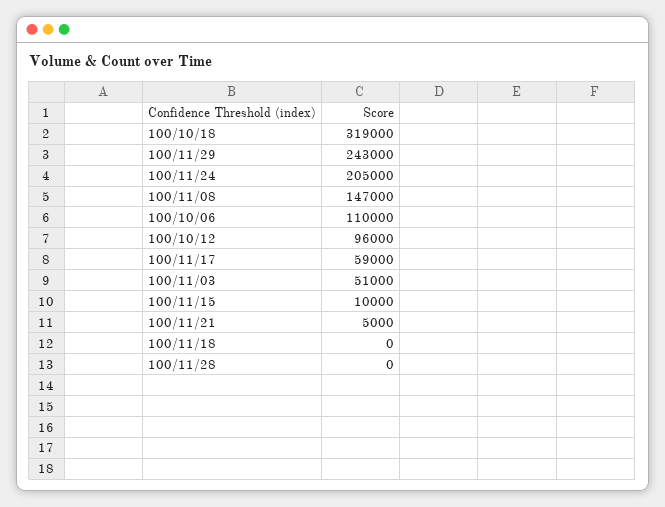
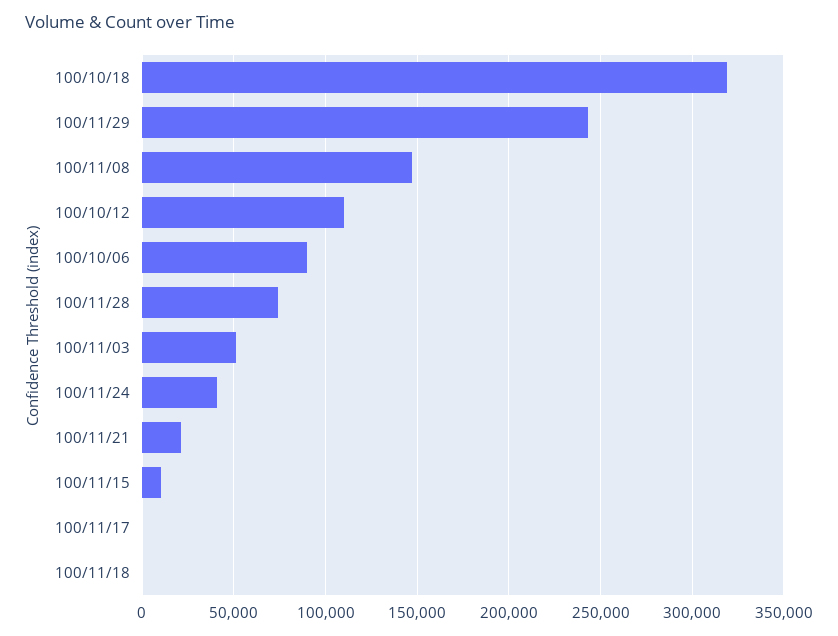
100/11/24: 205000 -> 40000
100/10/06: 110000 -> 90000
100/10/12: 96000 -> 110000
100/11/17: 59000 -> 0
100/11/21: 5000 -> 20000
100/11/28: 0 -> 75000

